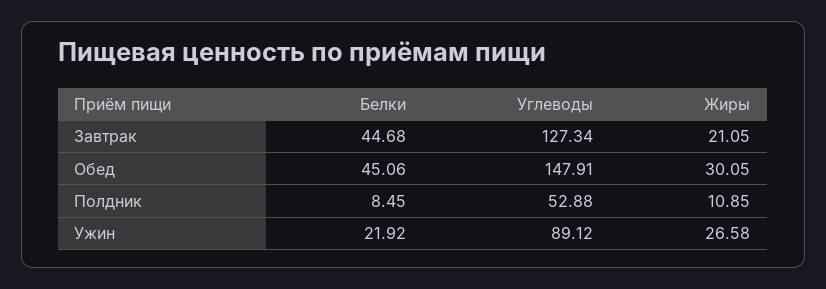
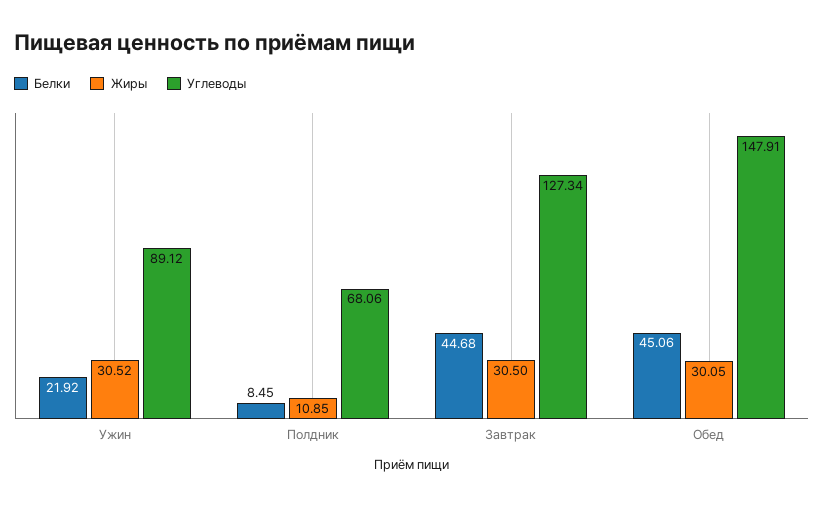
Жиры, Завтрак: 21.05 -> 30.5
Углеводы, Полдник: 52.88 -> 68.06
Жиры, Ужин: 26.58 -> 30.52

